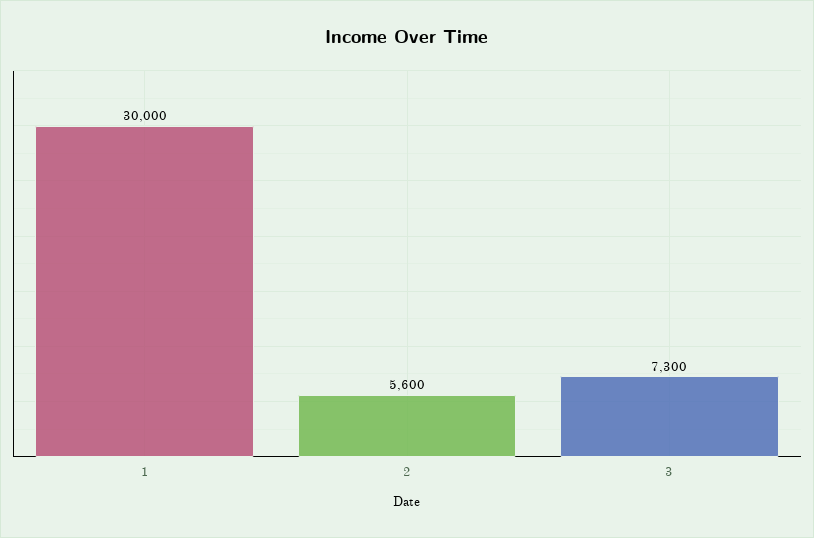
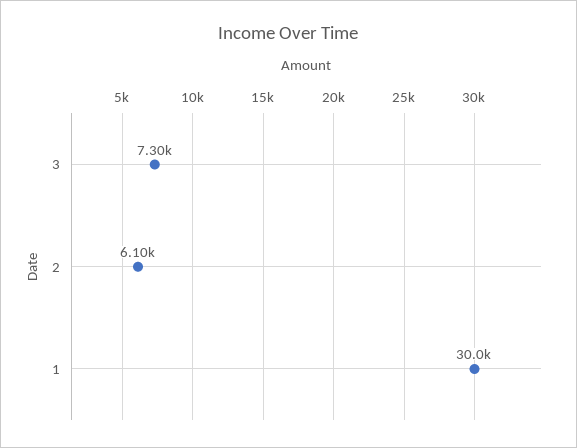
2: 5600 -> 6100

